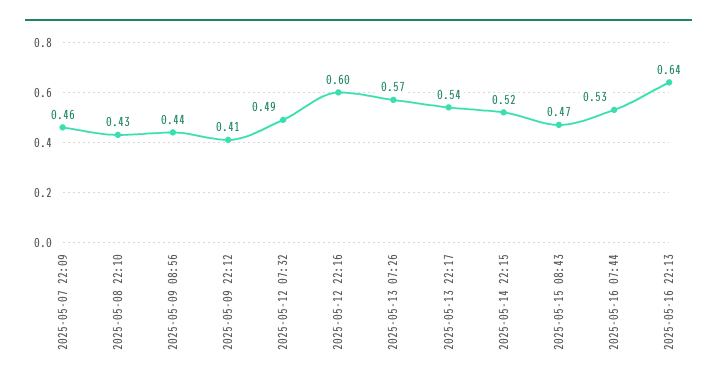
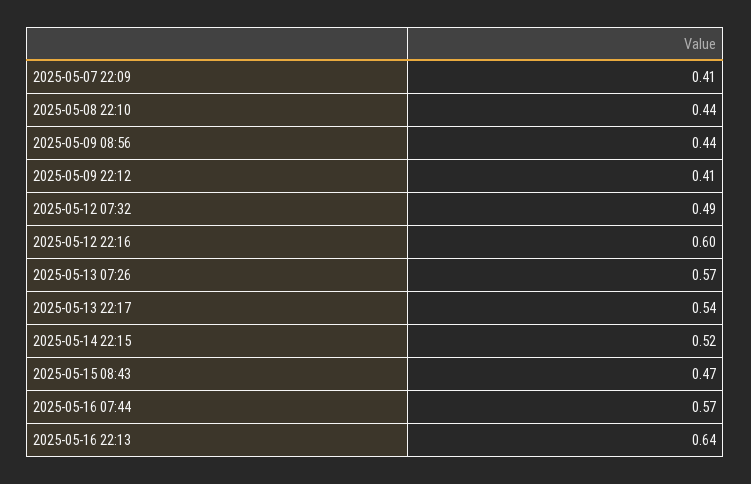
2025-05-07 22:09: 0.46 -> 0.41
2025-05-08 22:10: 0.43 -> 0.44
2025-05-16 07:44: 0.53 -> 0.57

